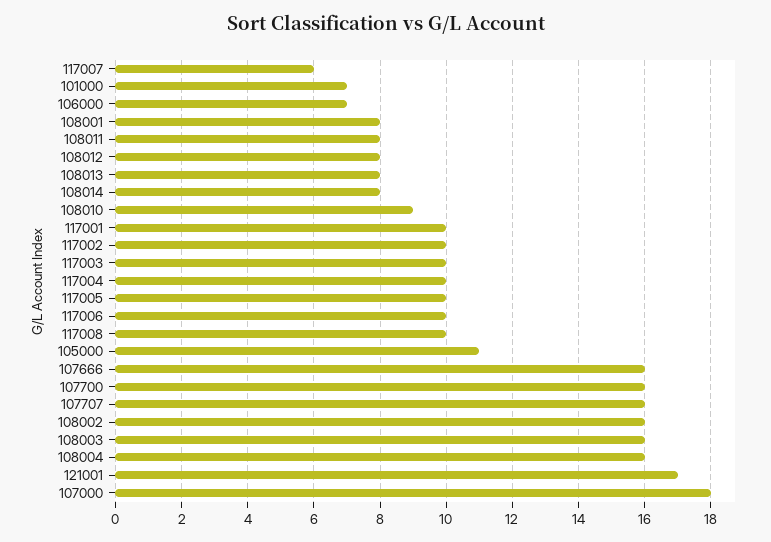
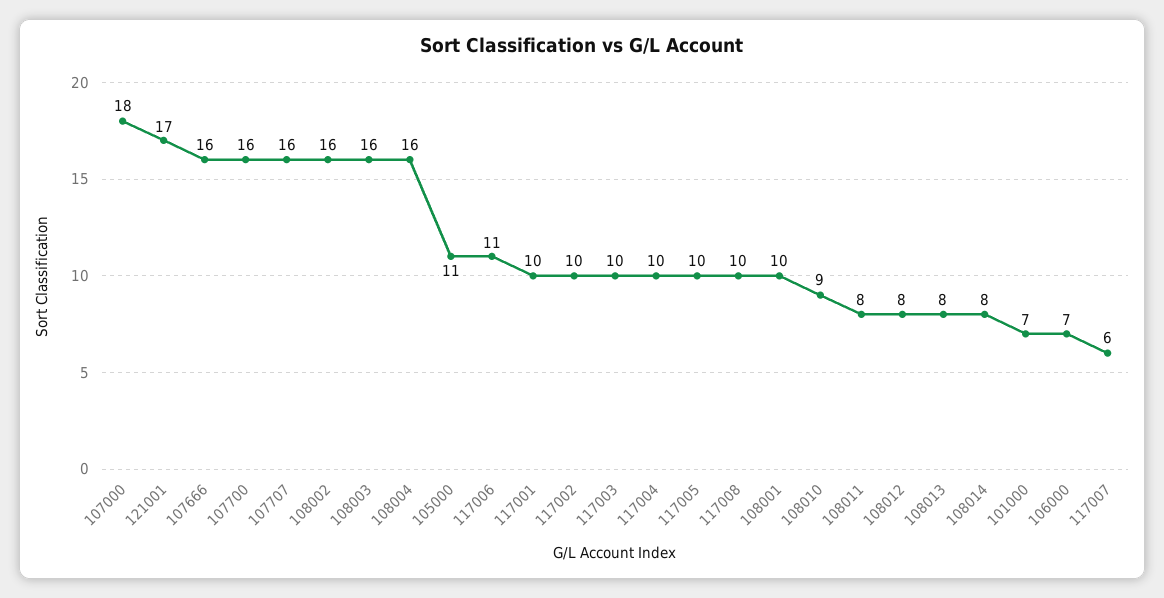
108001: 8 -> 10
117006: 10 -> 11

